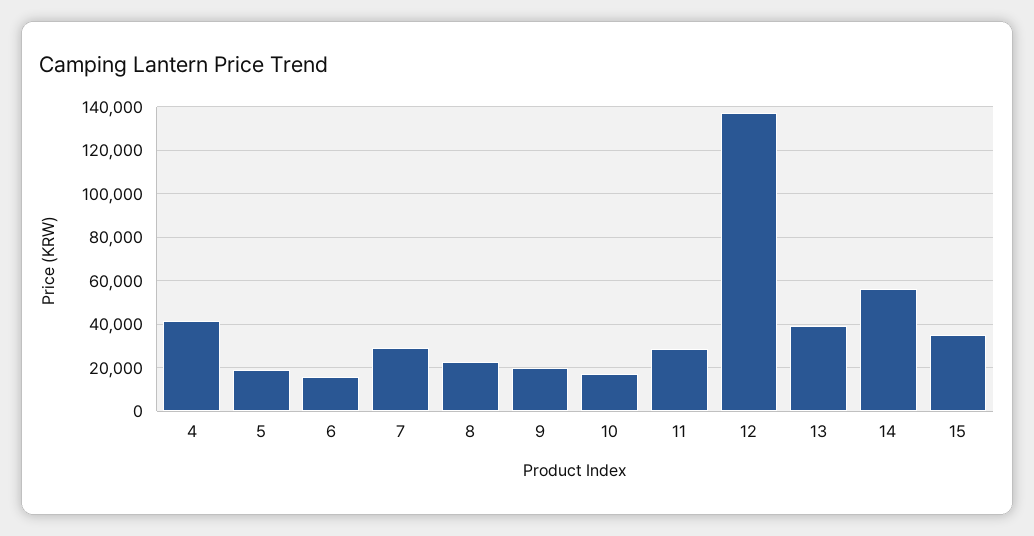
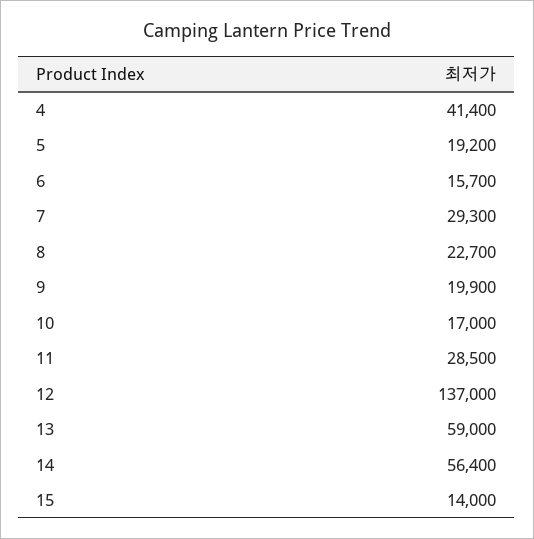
13: 40000 -> 59000
15: 35000 -> 14000

